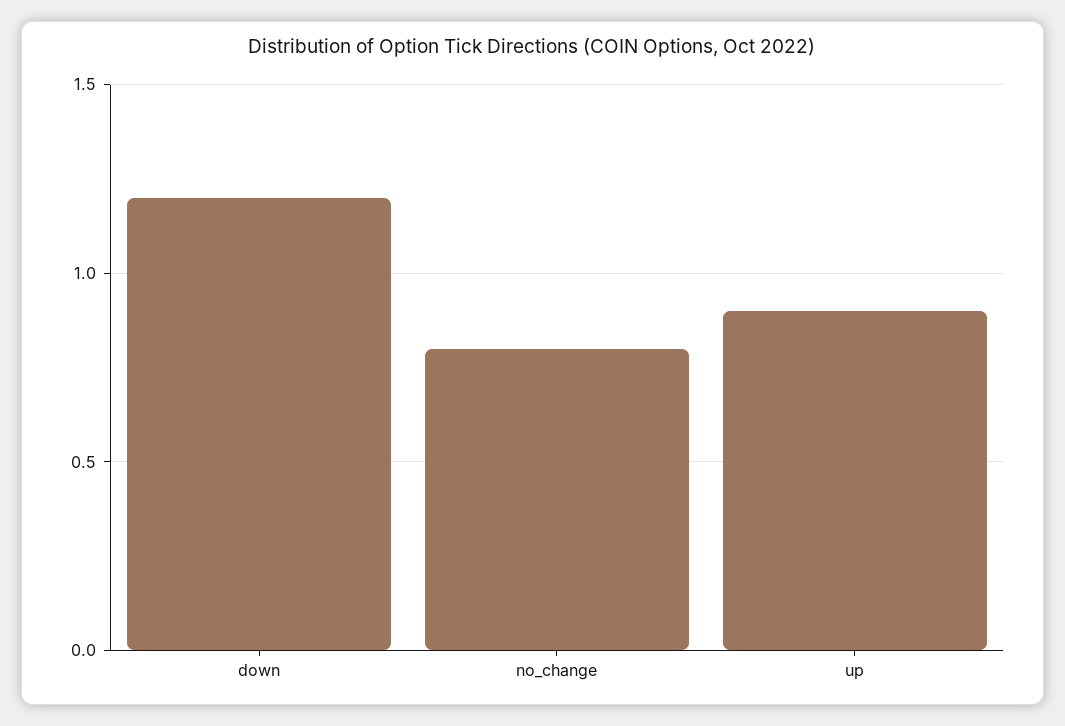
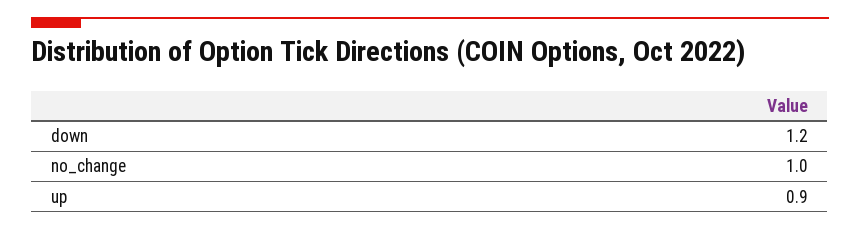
no_change: 0.8 -> 1

